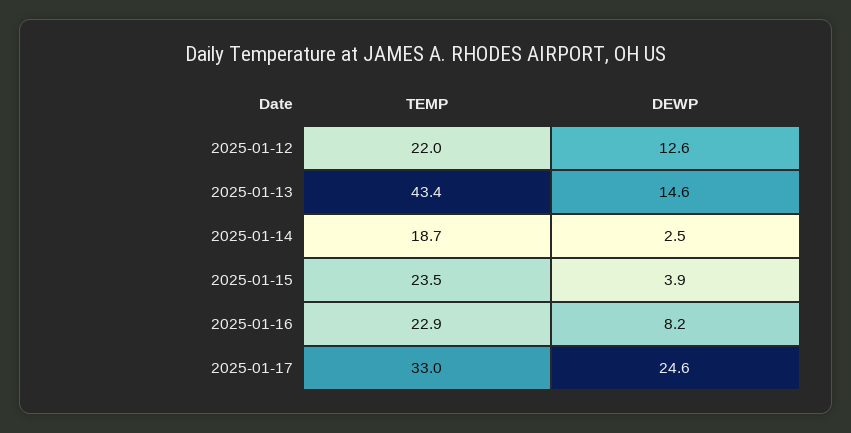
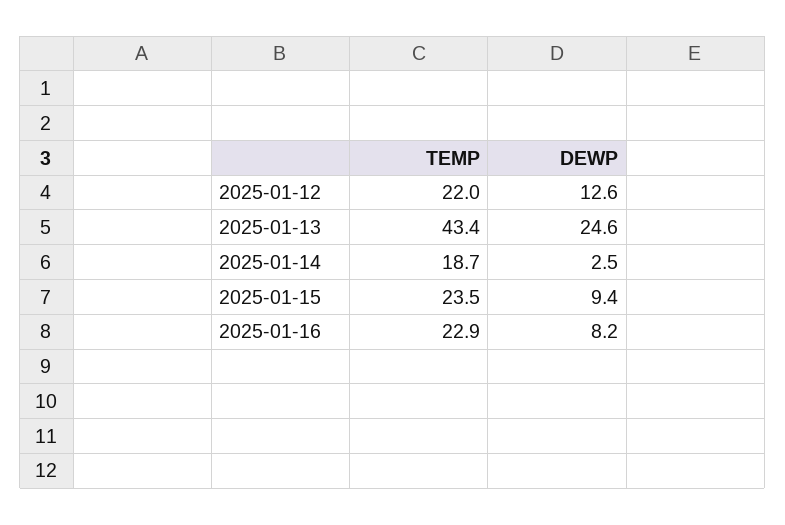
DEWP, 2025-01-13: 14.6 -> 24.6
DEWP, 2025-01-15: 3.9 -> 9.4
TEMP, 2025-01-17: 33 -> none
DEWP, 2025-01-17: 24.6 -> none

